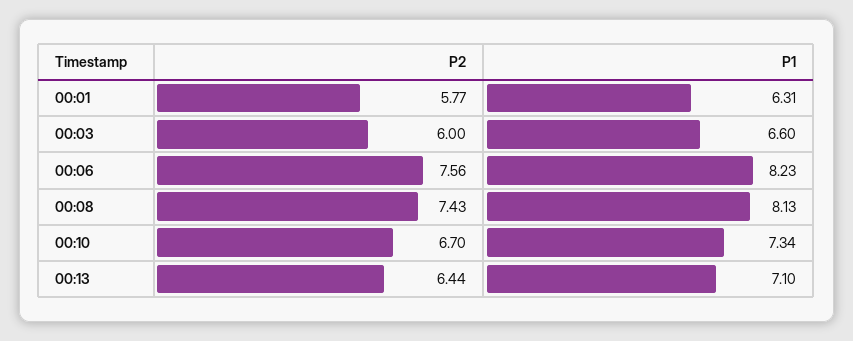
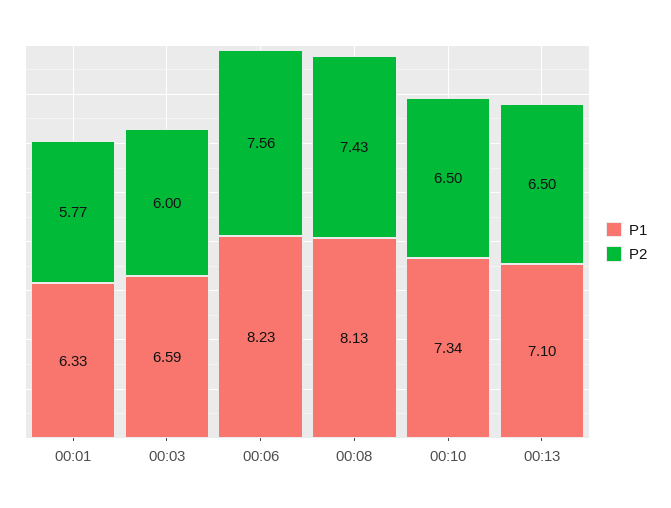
P1, 00:01: 6.31 -> 6.33
P1, 00:03: 6.6 -> 6.59
P2, 00:10: 6.7 -> 6.5
P2, 00:13: 6.44 -> 6.5

